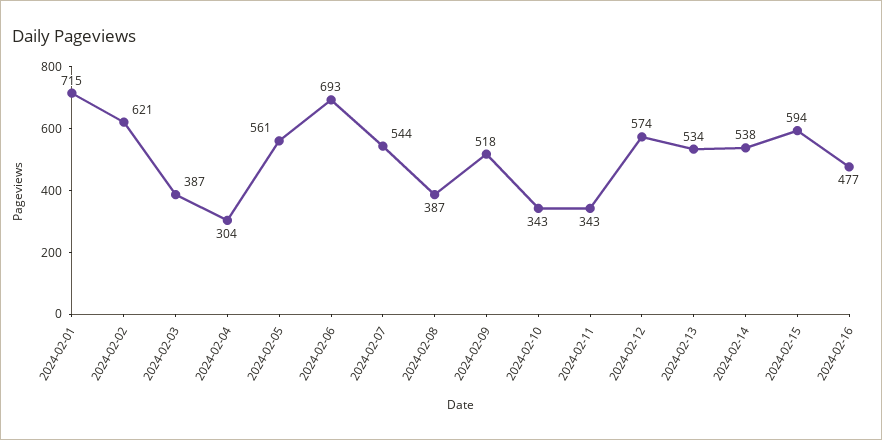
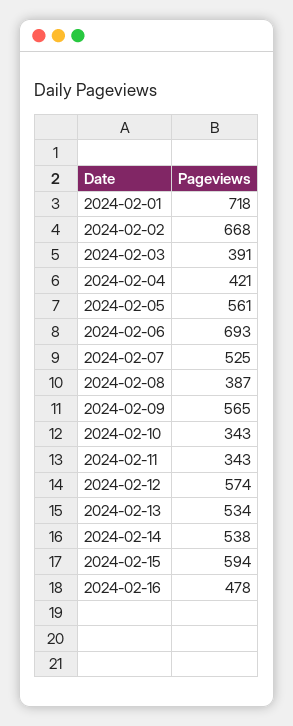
2024-02-01: 715 -> 718
2024-02-02: 621 -> 668
2024-02-03: 387 -> 391
2024-02-04: 304 -> 421
2024-02-07: 544 -> 525
2024-02-09: 518 -> 565
2024-02-16: 477 -> 478

